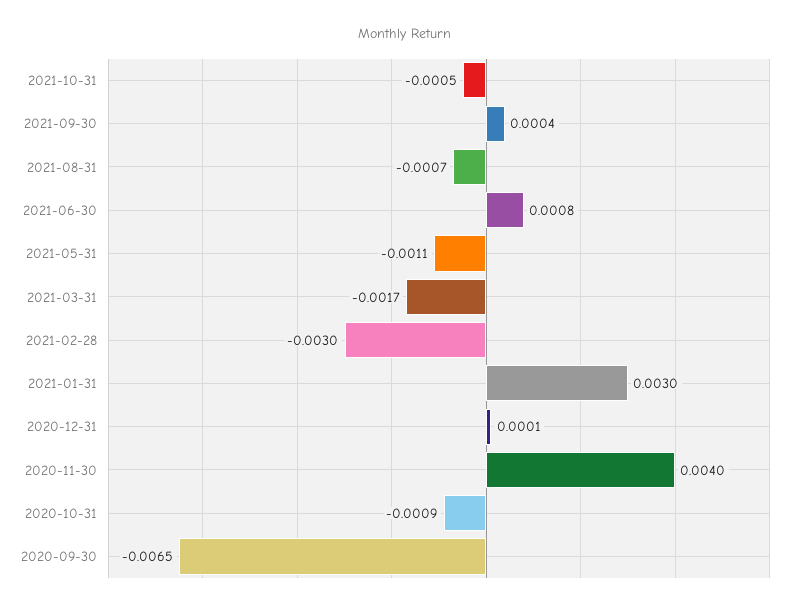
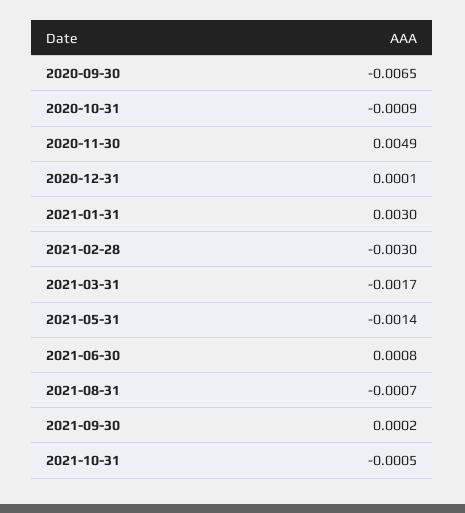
2021-09-30: 0.0004 -> 0.0002
2021-05-31: -0.0011 -> -0.0014
2020-11-30: 0.004 -> 0.0049

